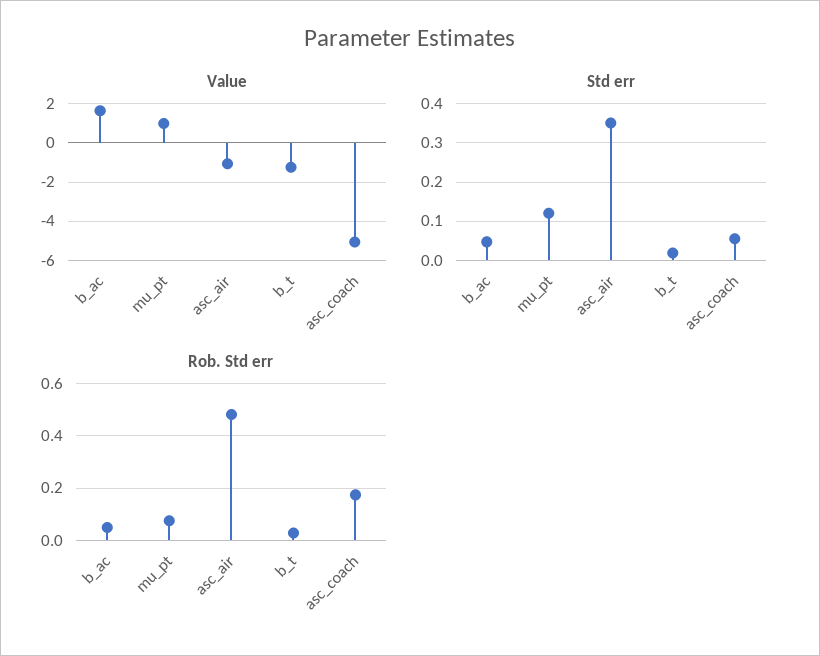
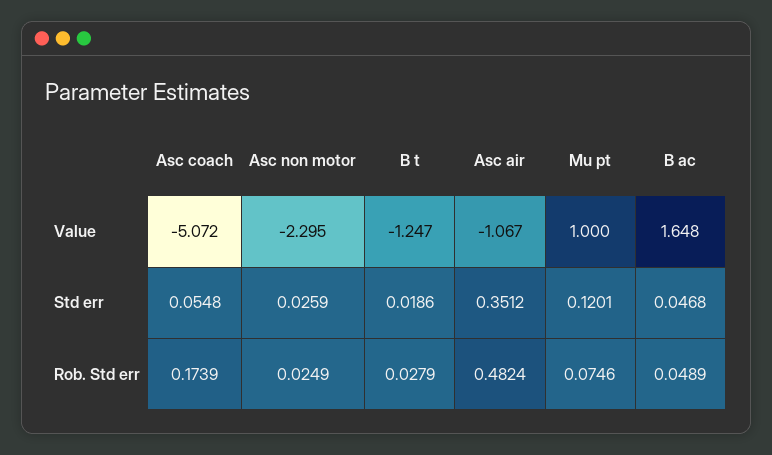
Value, Asc non motor: none -> -2.295
Std err, Asc non motor: none -> 0.0259
Rob. Std err, Asc non motor: none -> 0.0249

